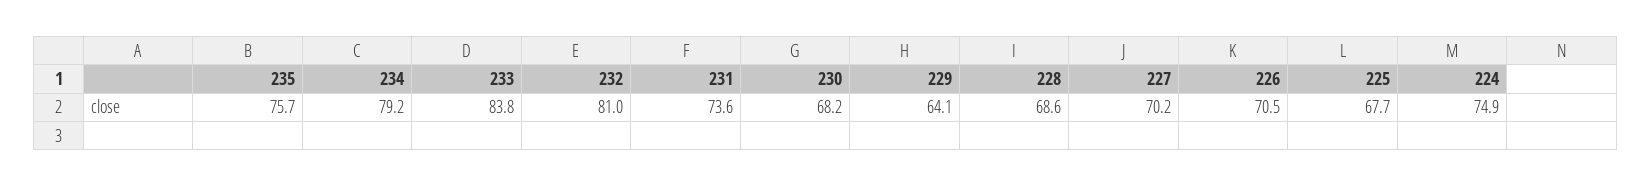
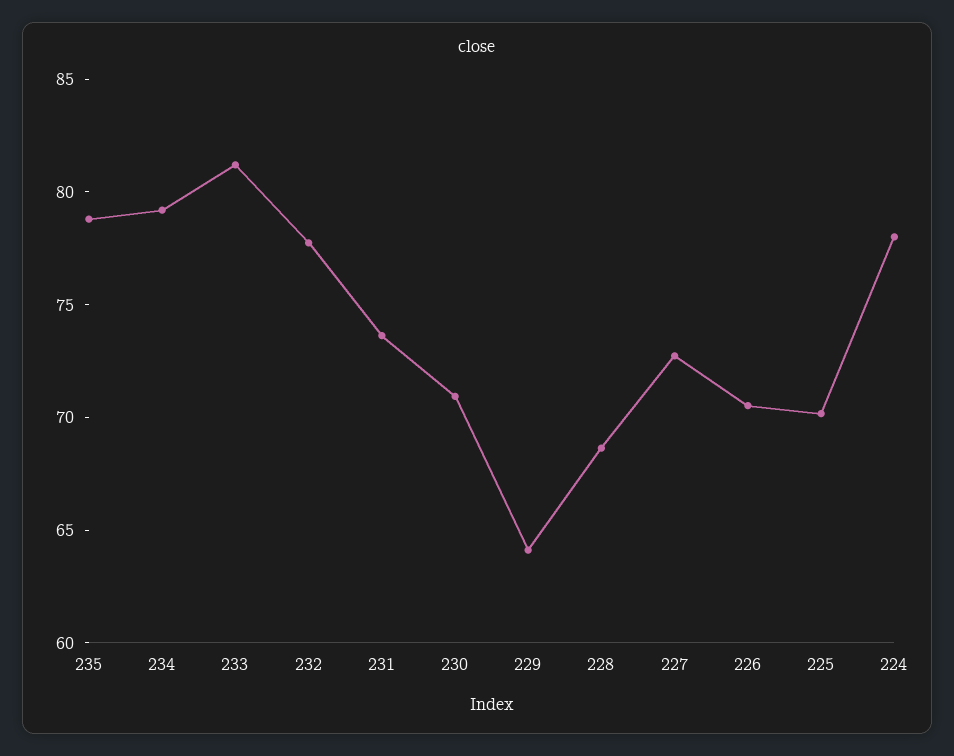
235: 75.7 -> 79
233: 83.8 -> 81
232: 81 -> 78
230: 68.2 -> 71
227: 70.2 -> 73
225: 67.7 -> 70
224: 74.9 -> 78

